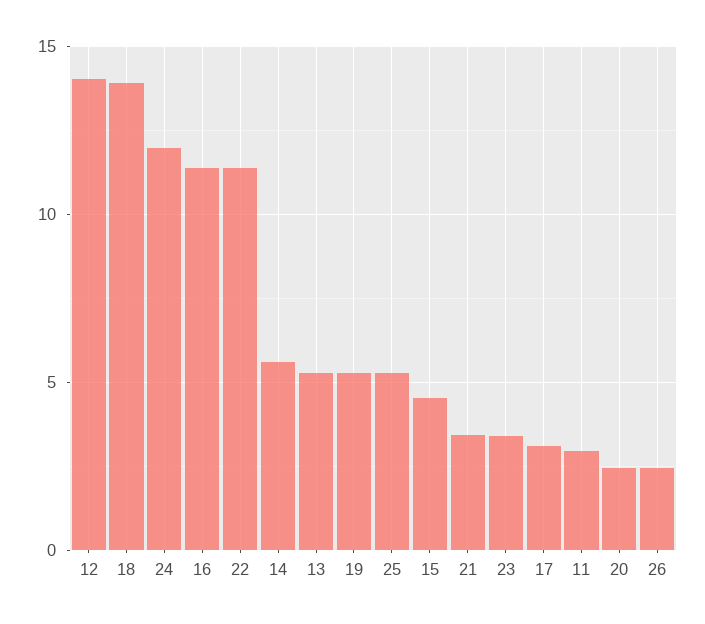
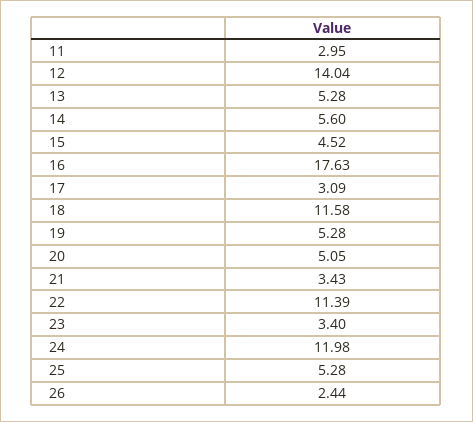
18: 14 -> 11.58
16: 11.5 -> 17.63
20: 2.5 -> 5.05

